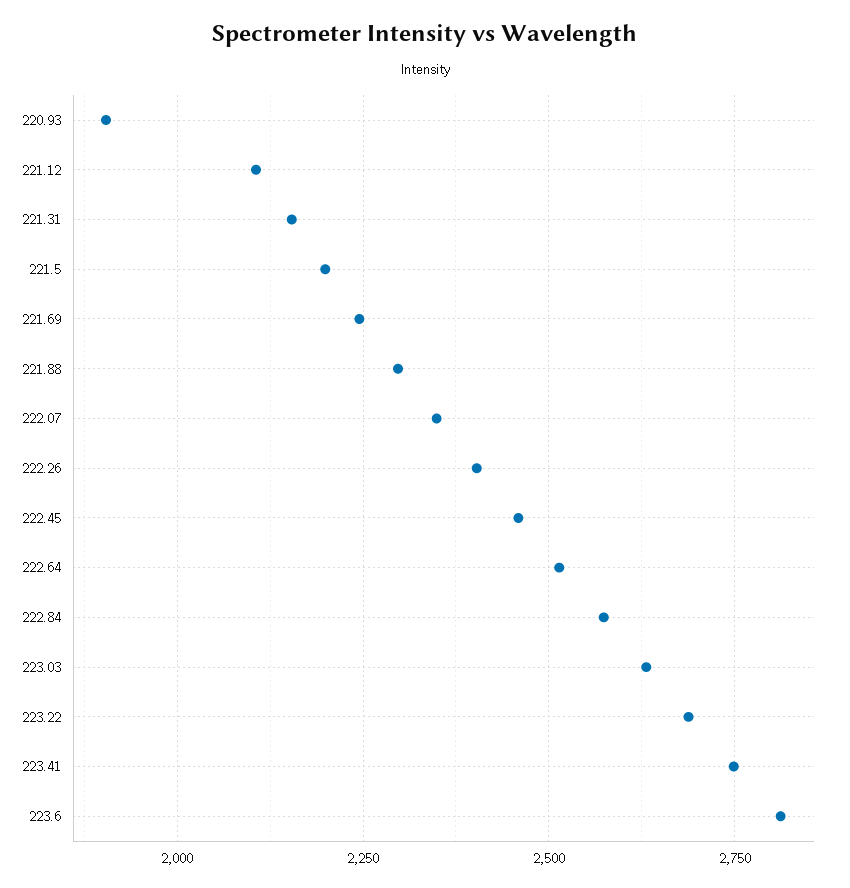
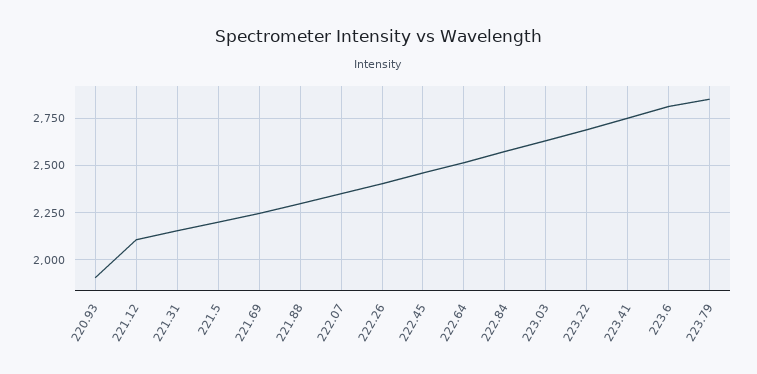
223.79: none -> 2850

